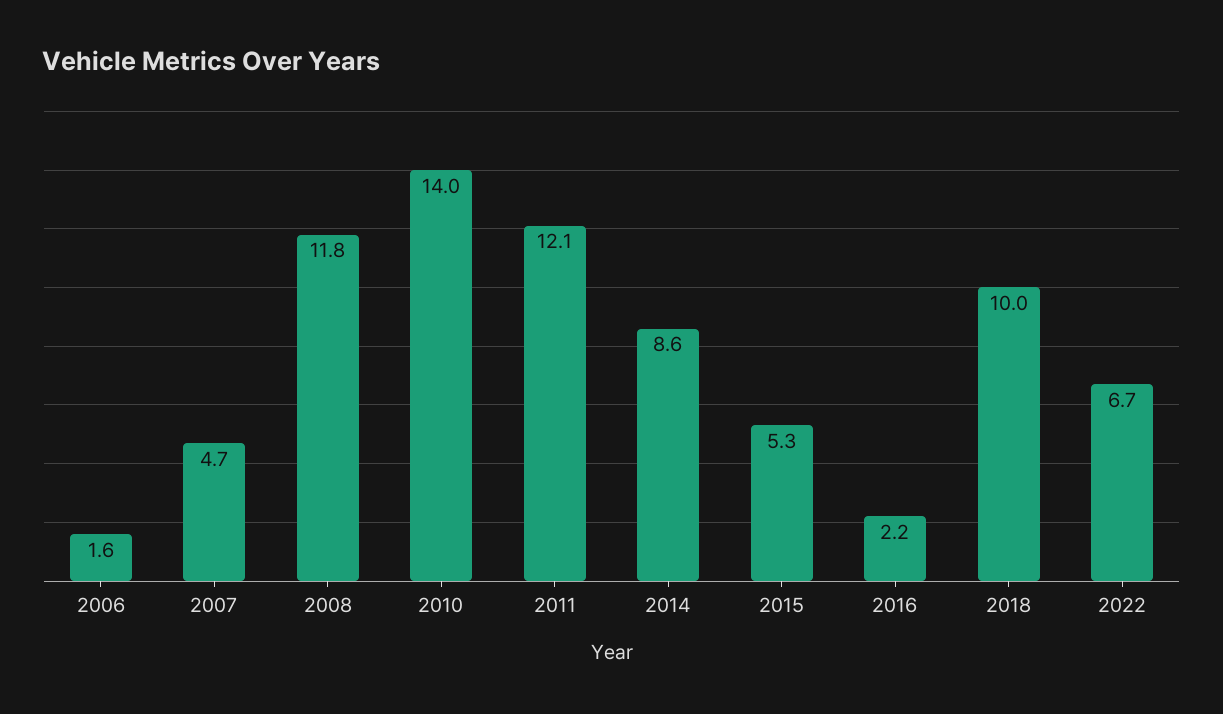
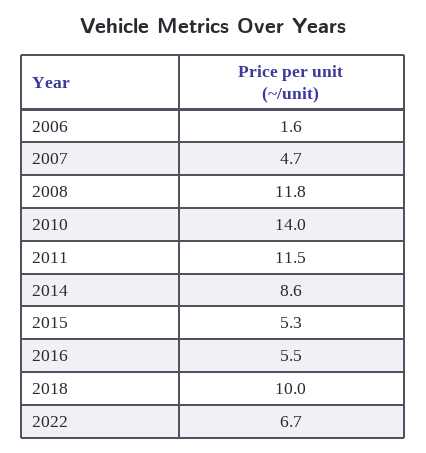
2011: 12.1 -> 11.5
2016: 2.2 -> 5.5

